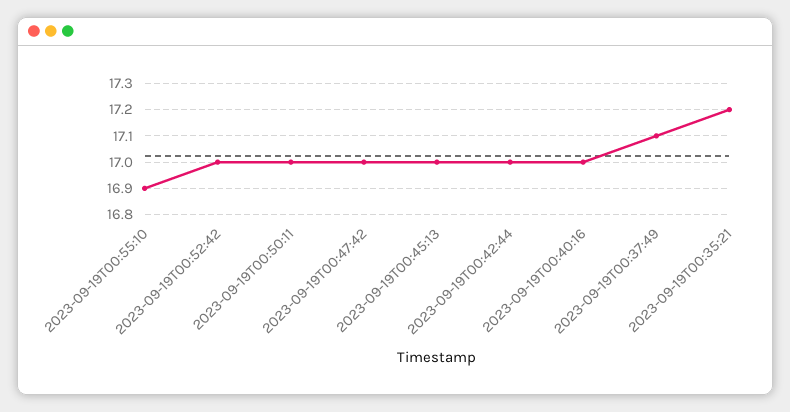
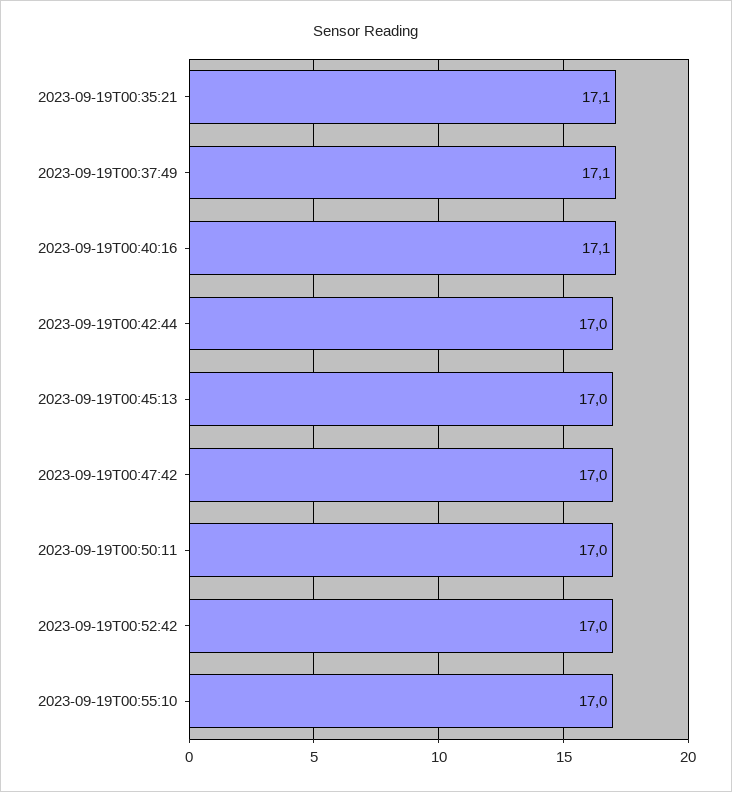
2023-09-19T00:55:10: 16.9 -> 17
2023-09-19T00:40:16: 17 -> 17.1
2023-09-19T00:35:21: 17.2 -> 17.1

